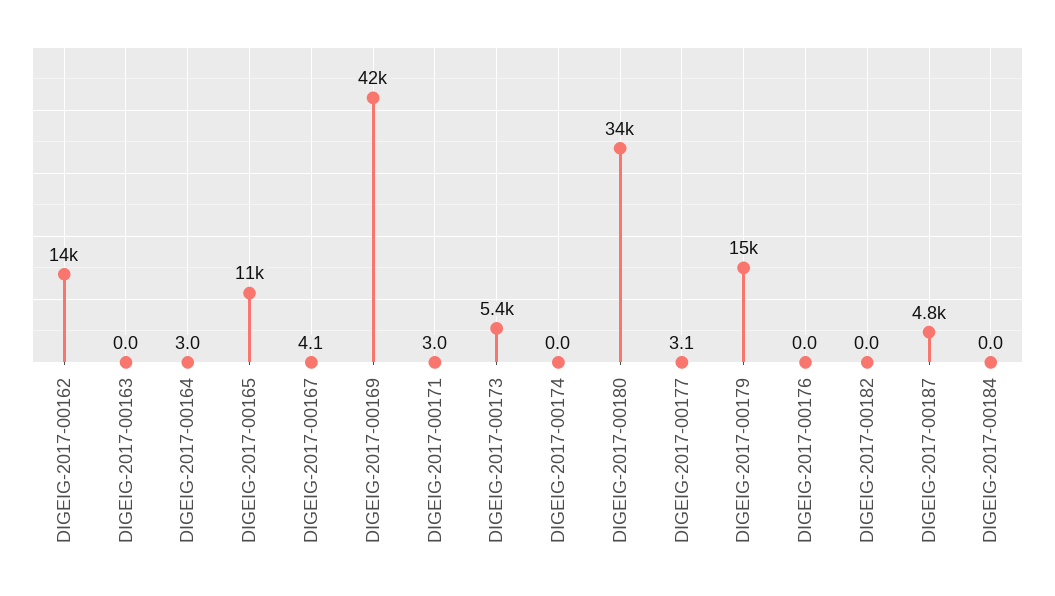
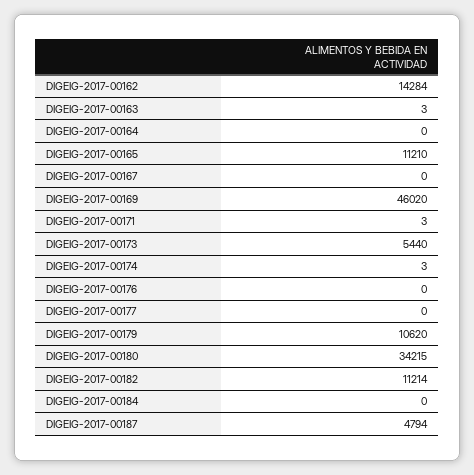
DIGEIG-2017-00163: 0 -> 3
DIGEIG-2017-00164: 3 -> 0
DIGEIG-2017-00167: 4.1 -> 0
DIGEIG-2017-00169: 42000 -> 46020
DIGEIG-2017-00174: 0 -> 3
DIGEIG-2017-00177: 3.1 -> 0
DIGEIG-2017-00179: 15000 -> 10620
DIGEIG-2017-00182: 0 -> 11214

